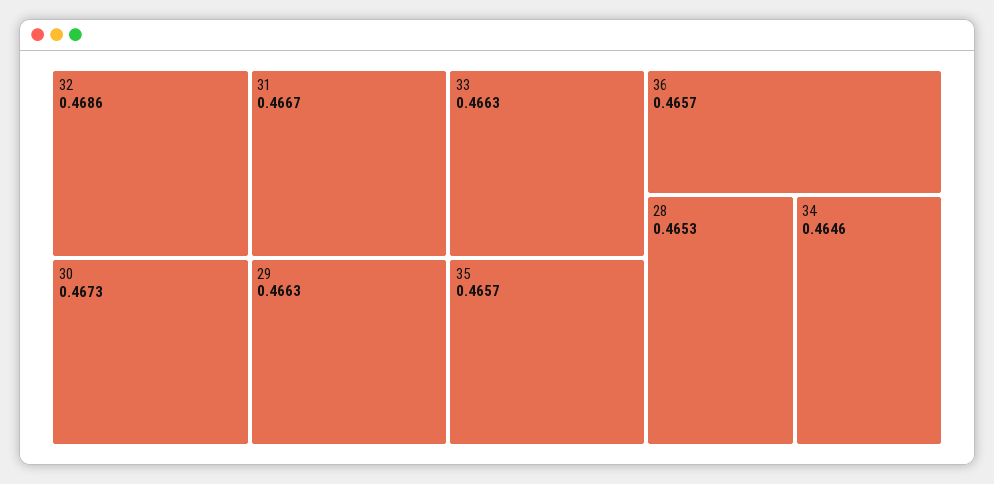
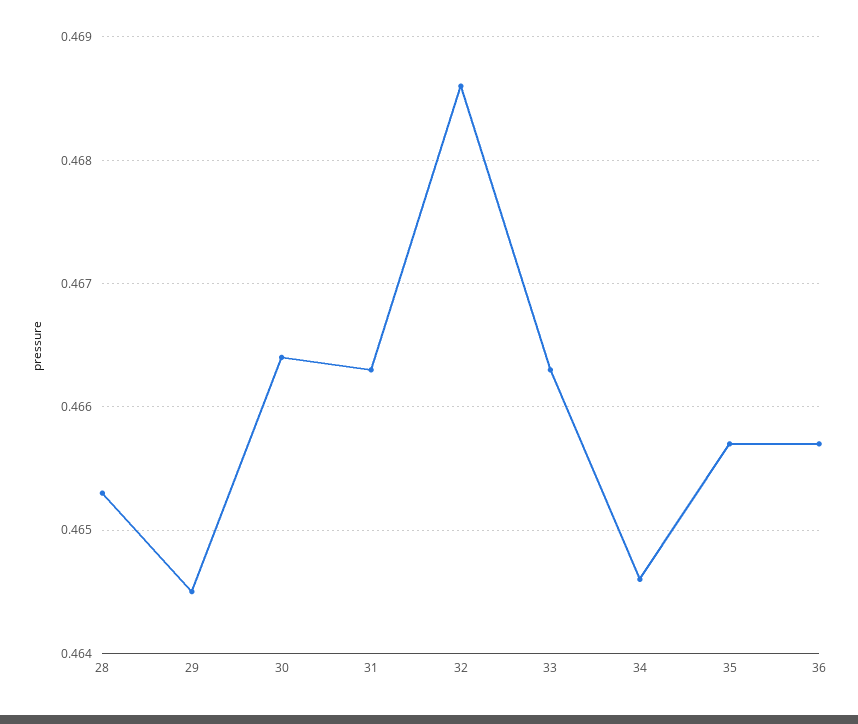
30: 0.4673 -> 0.4664
31: 0.4667 -> 0.4663
29: 0.4663 -> 0.4645

